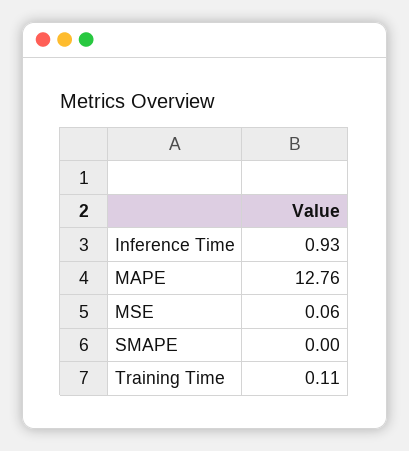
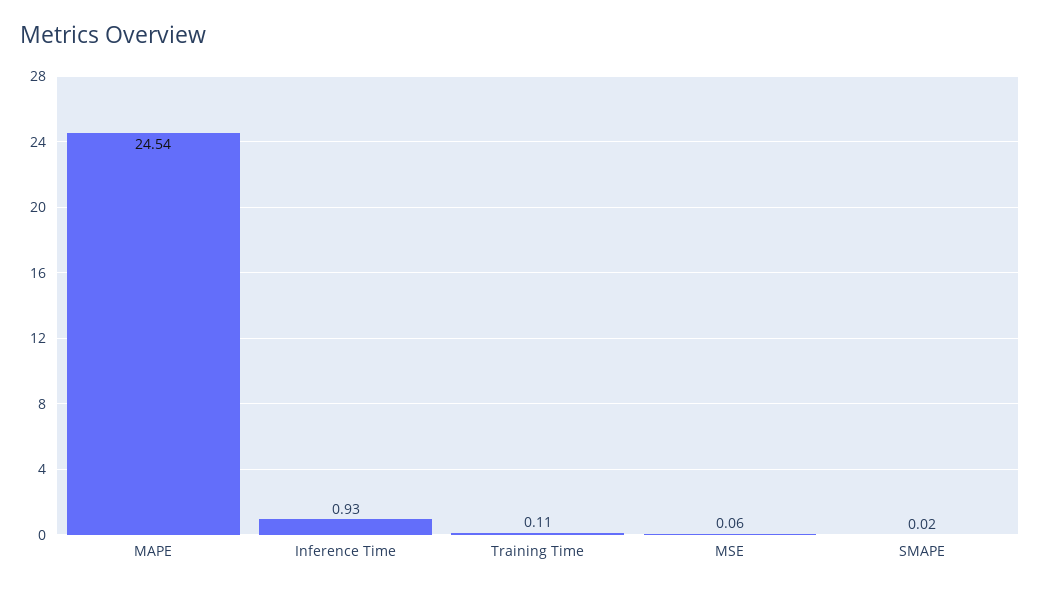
MAPE: 12.76 -> 24.54
SMAPE: 0 -> 0.02

